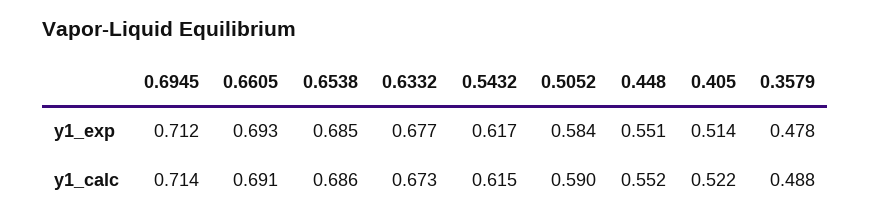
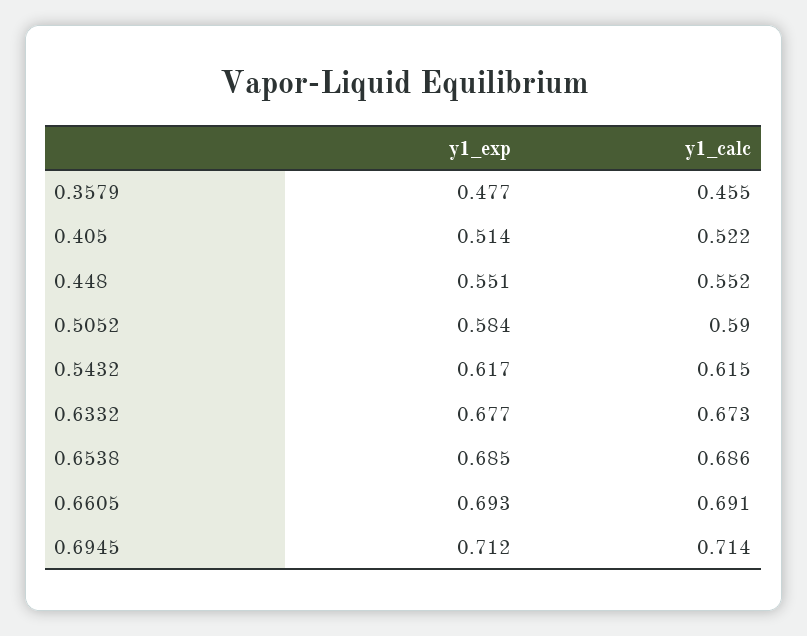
0.3579, y1_exp: 0.478 -> 0.477
0.3579, y1_calc: 0.488 -> 0.455

